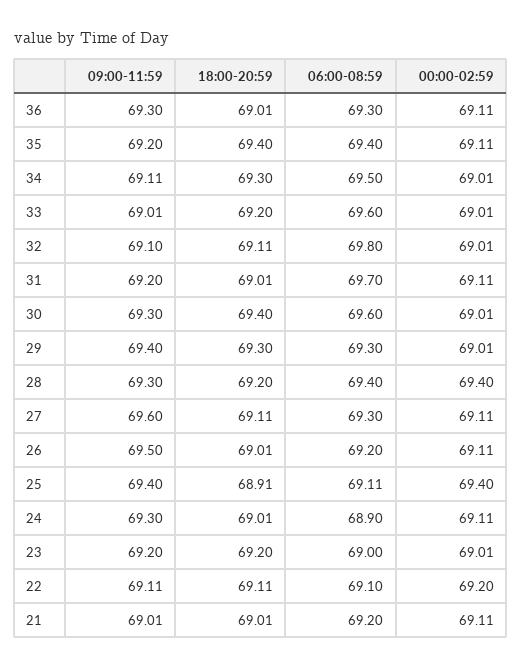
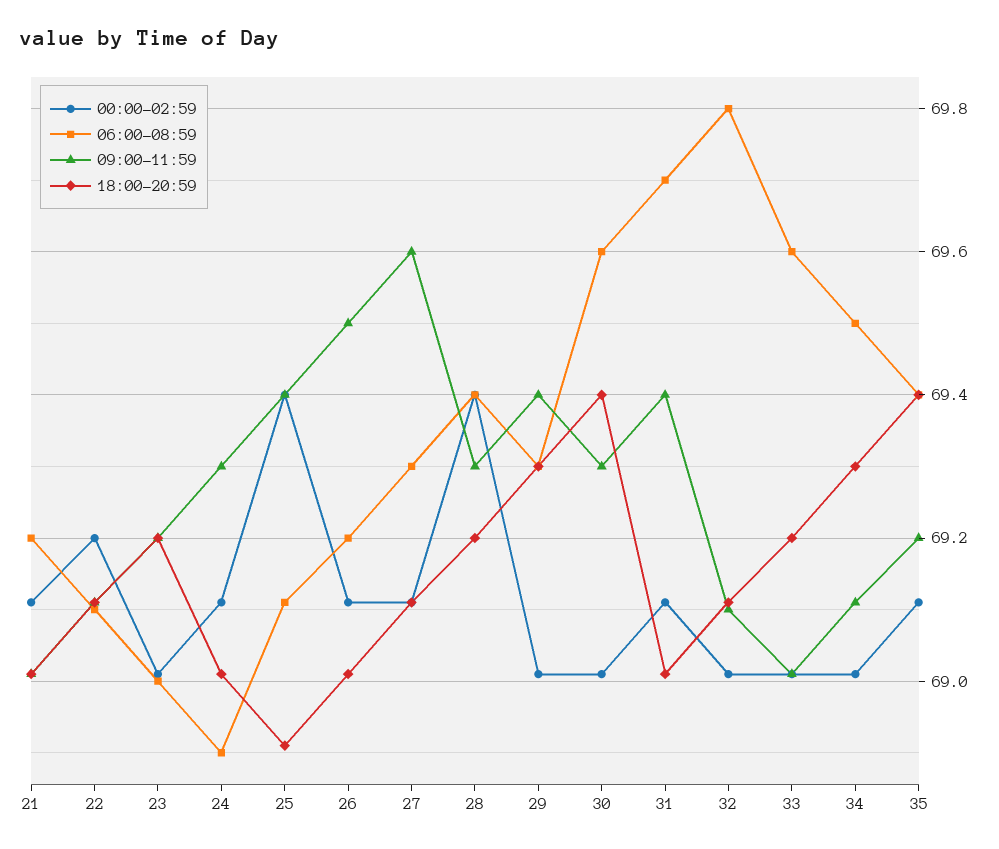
09:00-11:59, 36: 69.3 -> none
18:00-20:59, 36: 69.01 -> none
06:00-08:59, 36: 69.3 -> none
00:00-02:59, 36: 69.11 -> none
09:00-11:59, 31: 69.2 -> 69.4

